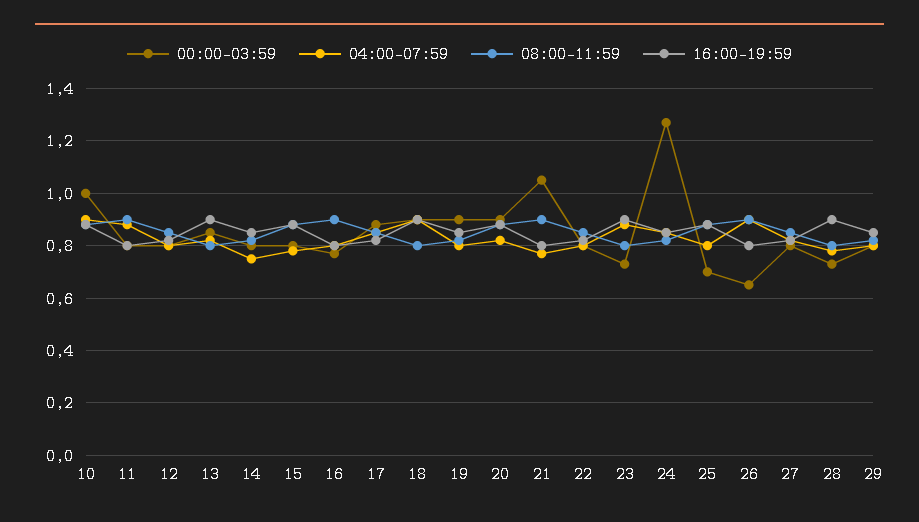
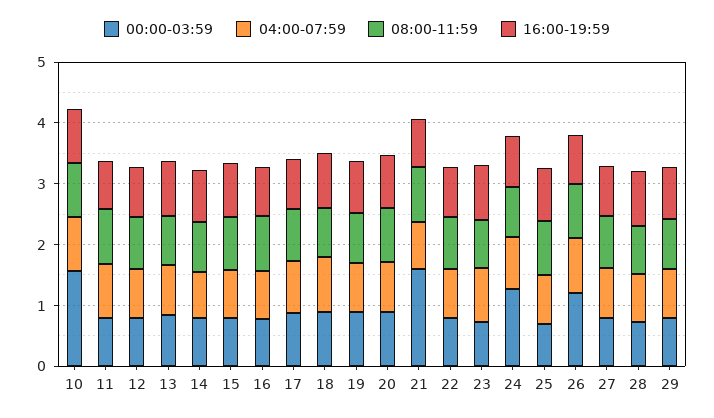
00:00-03:59, 10: 1 -> 1.6
00:00-03:59, 21: 1.05 -> 1.6
00:00-03:59, 26: 0.65 -> 1.2

